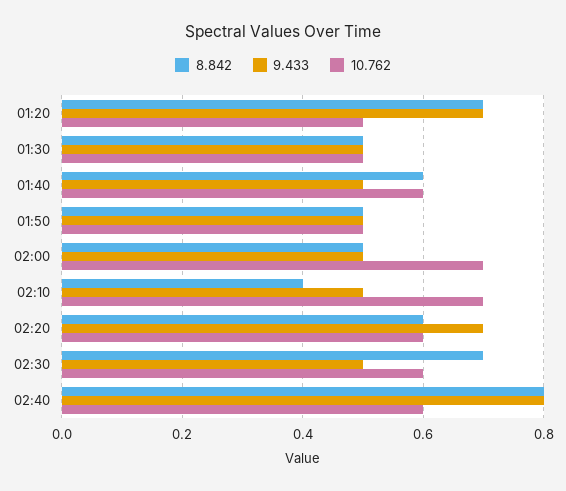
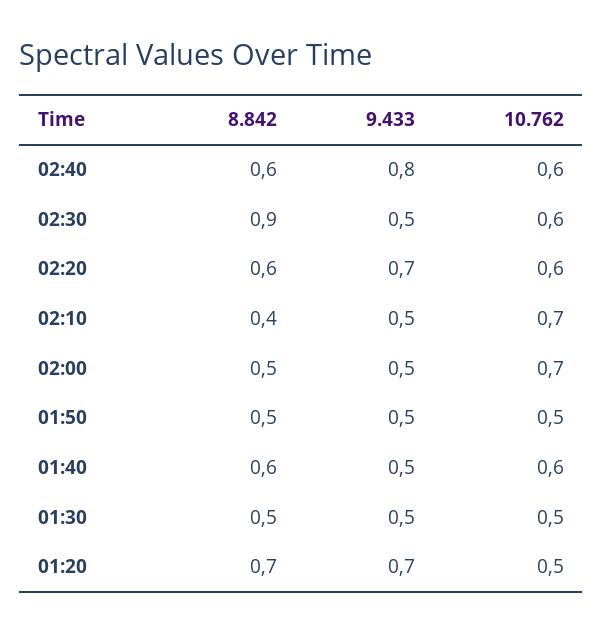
8.842, 02:30: 0.7 -> 0.9
8.842, 02:40: 0.8 -> 0.6

